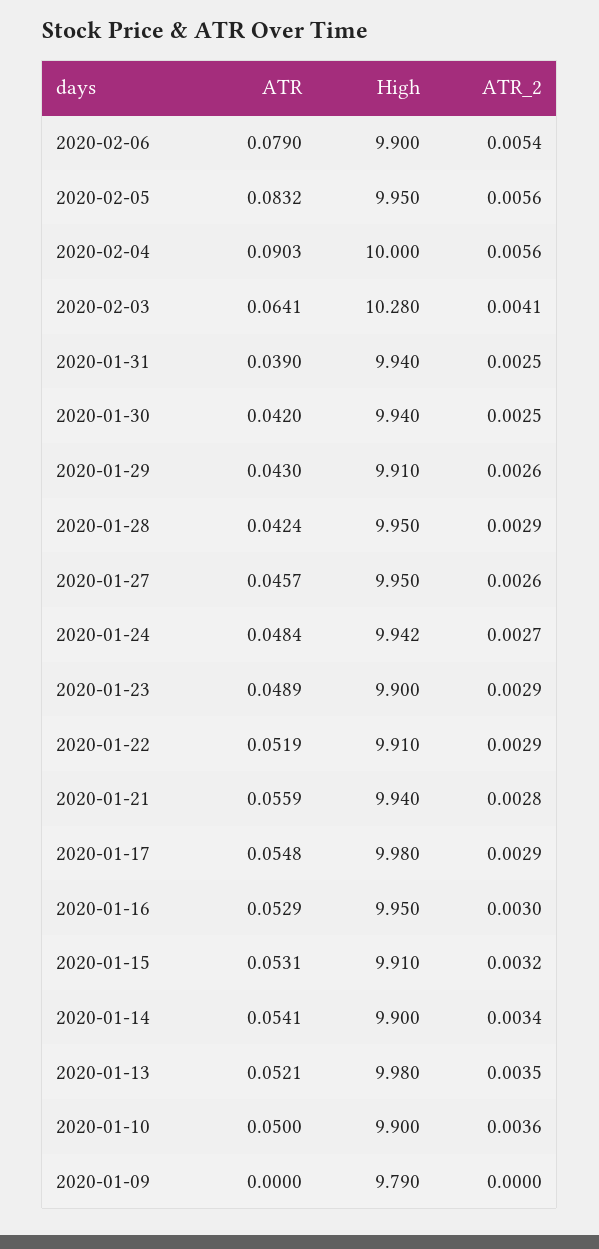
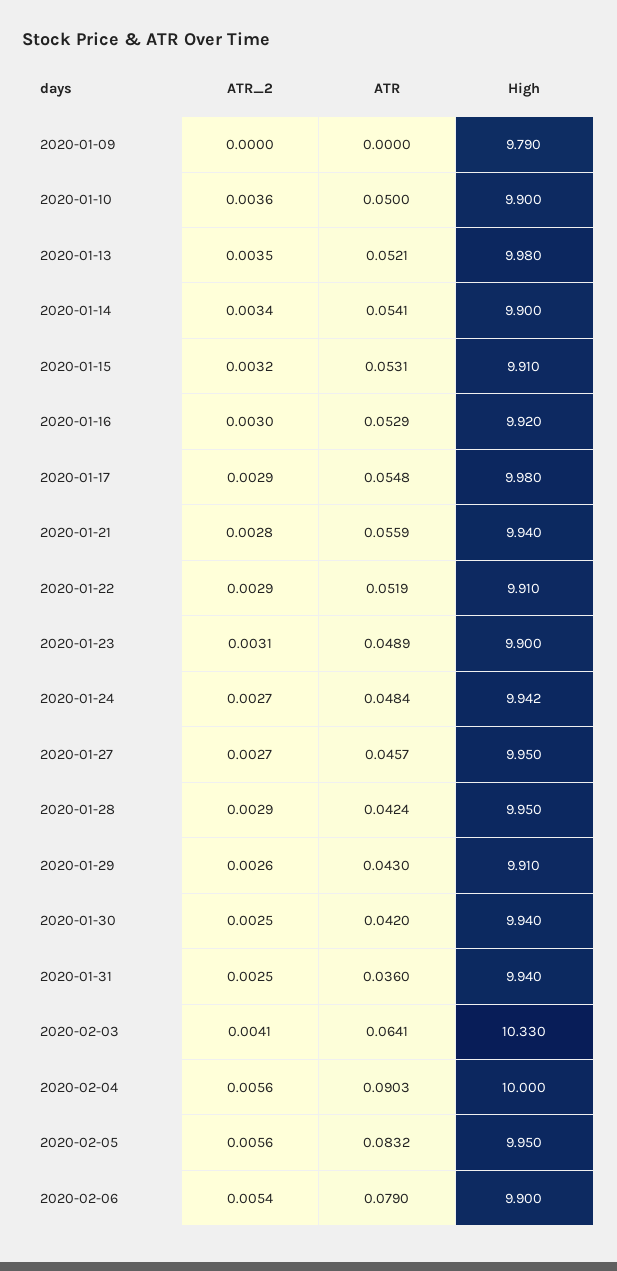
High, 2020-02-03: 10.28 -> 10.33
ATR, 2020-01-31: 0.039 -> 0.036
ATR_2, 2020-01-27: 0.0026 -> 0.0027
ATR_2, 2020-01-23: 0.0029 -> 0.0031
High, 2020-01-16: 9.95 -> 9.92

